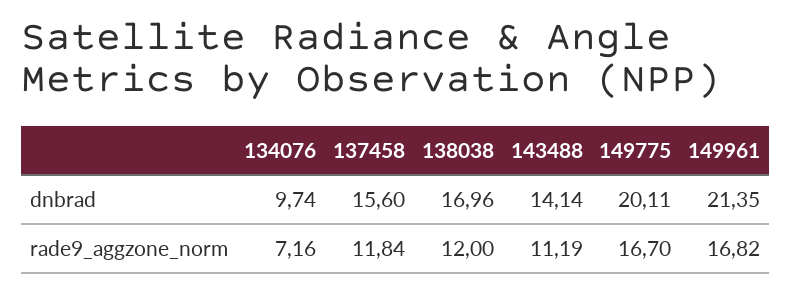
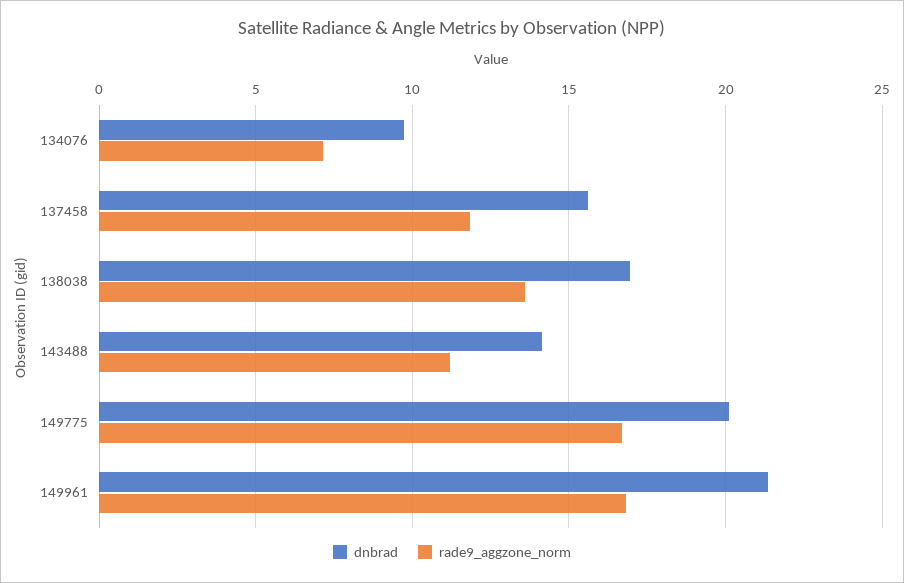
rade9_aggzone_norm, 138038: 12 -> 13.5

